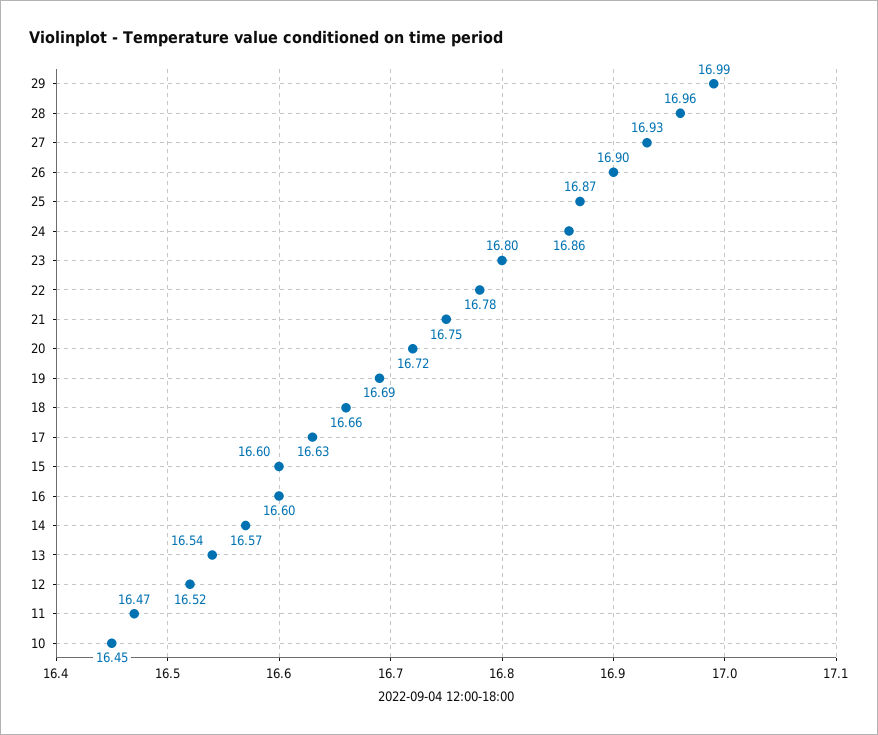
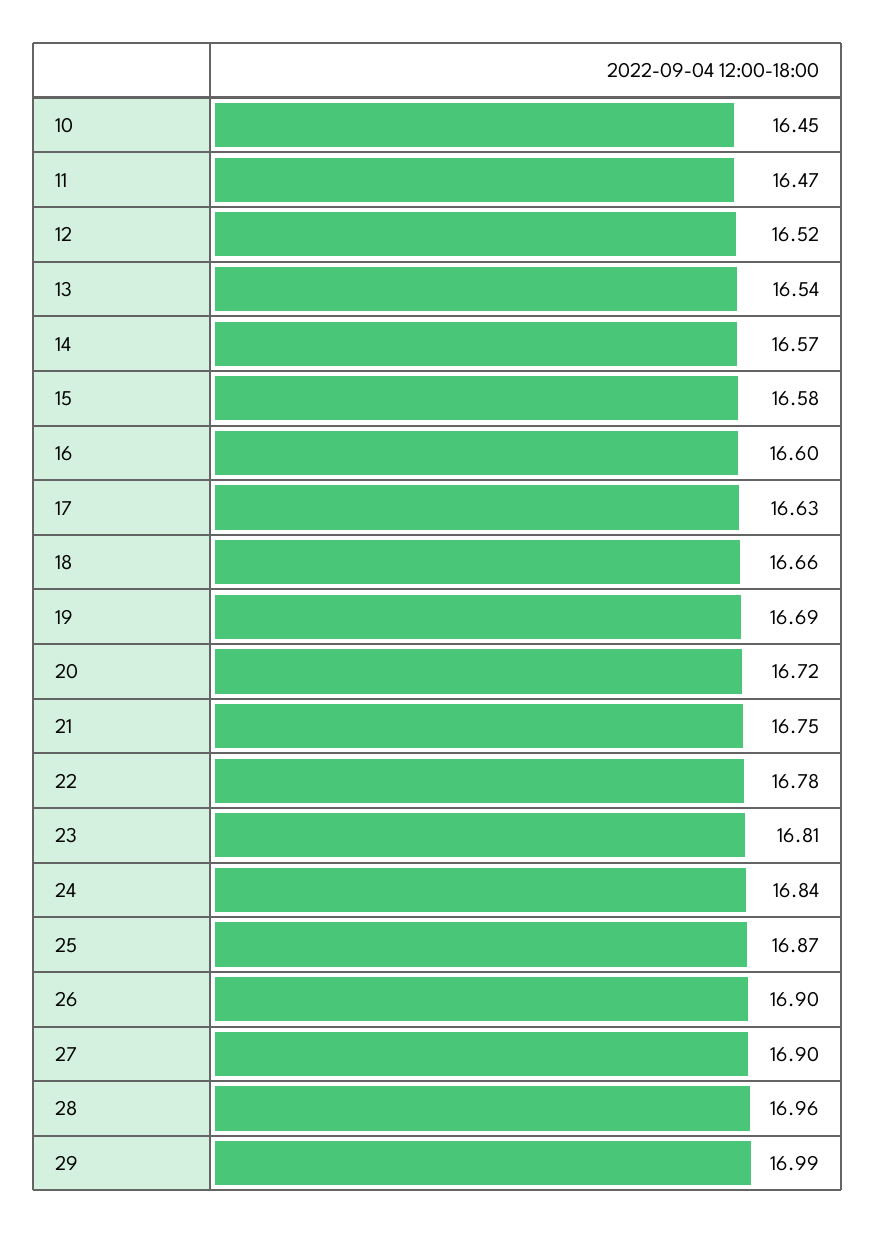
27: 16.93 -> 16.9
24: 16.86 -> 16.84
23: 16.8 -> 16.81
15: 16.6 -> 16.58

